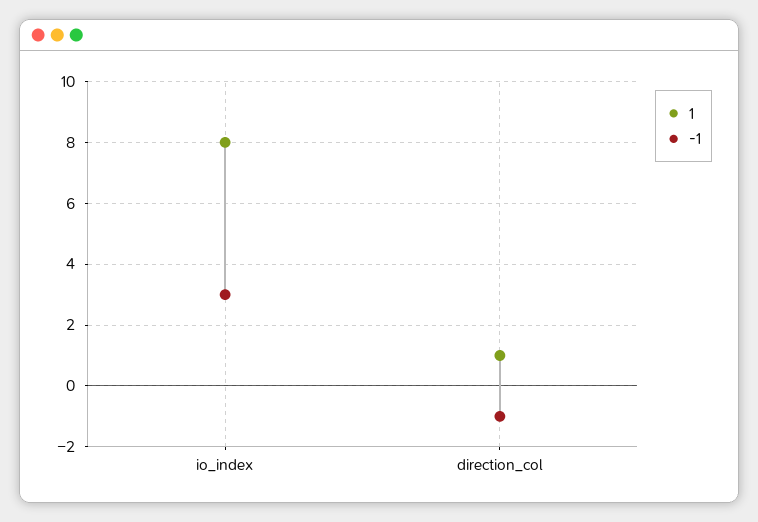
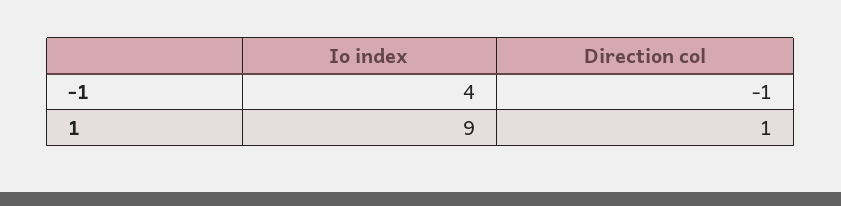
1, io_index: 8 -> 9
-1, io_index: 3 -> 4

